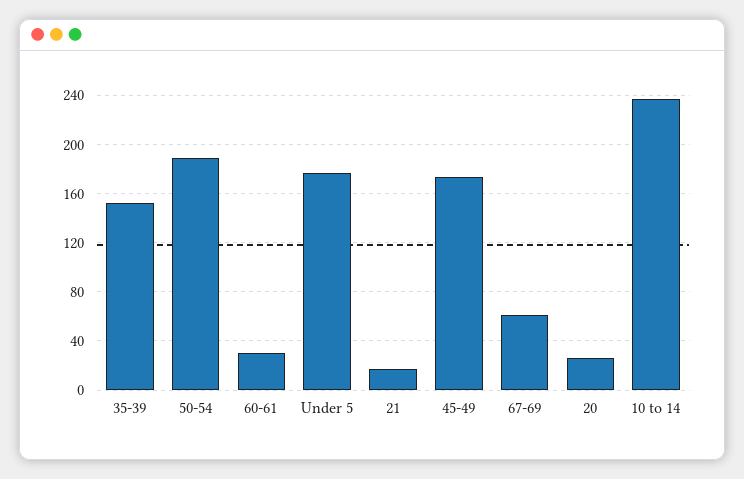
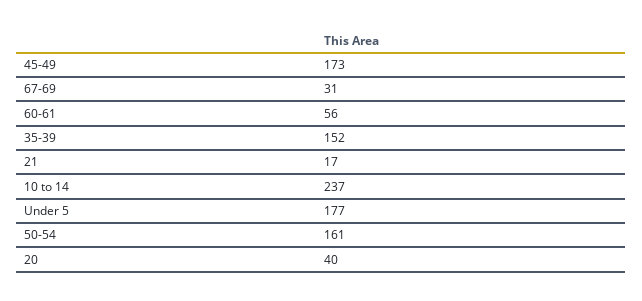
50-54: 190 -> 161
60-61: 30 -> 56
67-69: 60 -> 31
20: 25 -> 40

